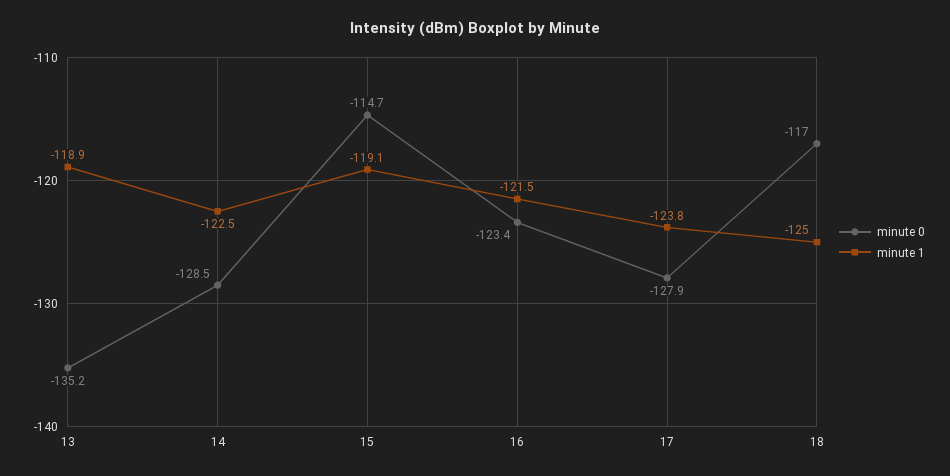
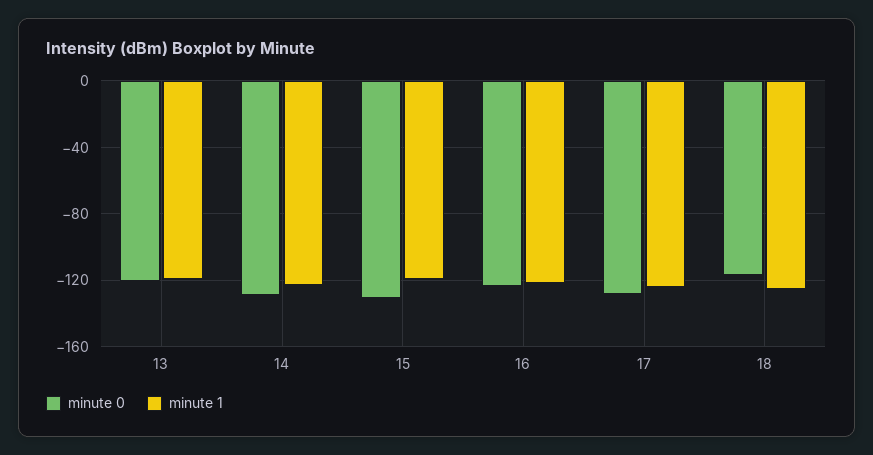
minute 0, 13: -135.2 -> -120
minute 0, 15: -114.7 -> -130

